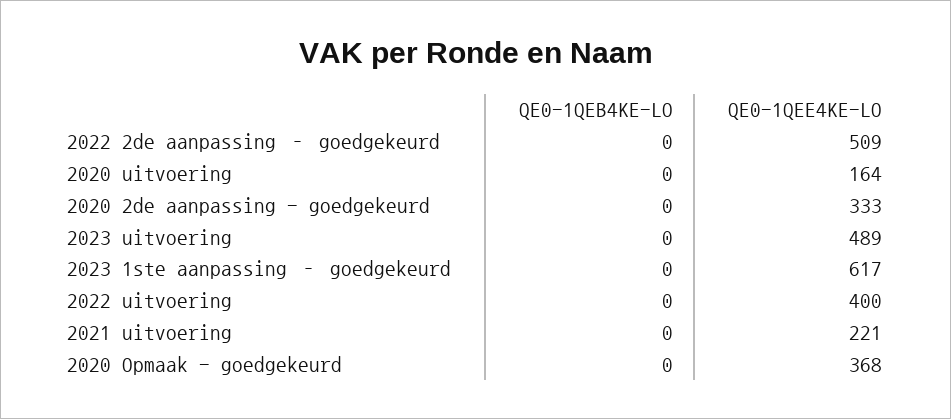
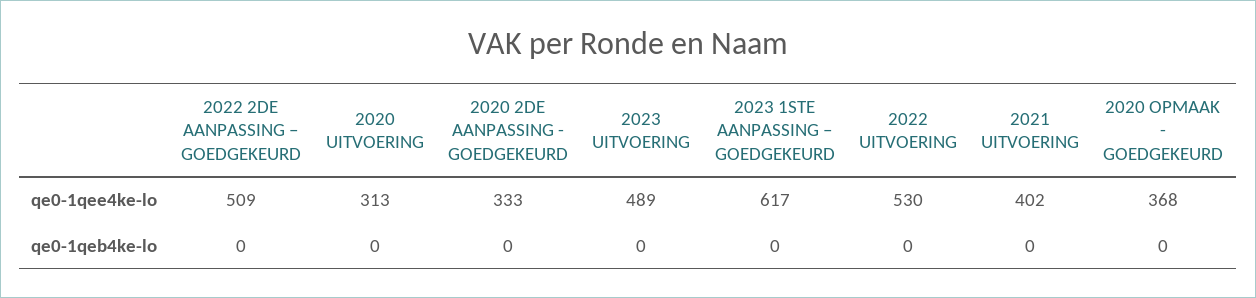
QE0-1QEE4KE-LO, 2020 uitvoering: 164 -> 313
QE0-1QEE4KE-LO, 2022 uitvoering: 400 -> 530
QE0-1QEE4KE-LO, 2021 uitvoering: 221 -> 402

